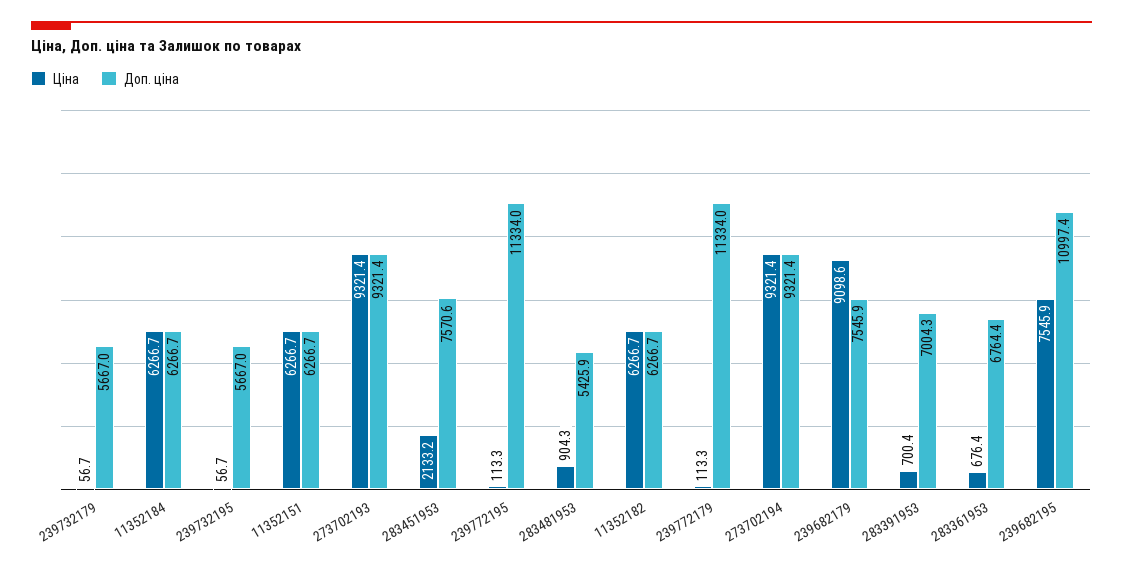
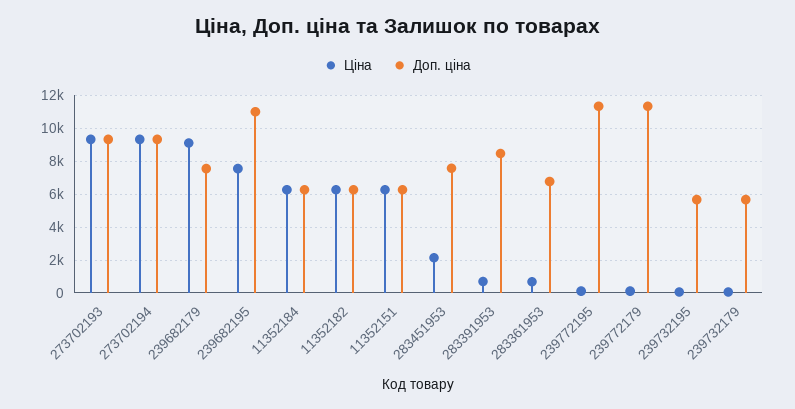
Ціна, 283481953: 904.3 -> none
Доп. ціна, 283481953: 5425.9 -> none
Доп. ціна, 283391953: 7004.3 -> 8500

